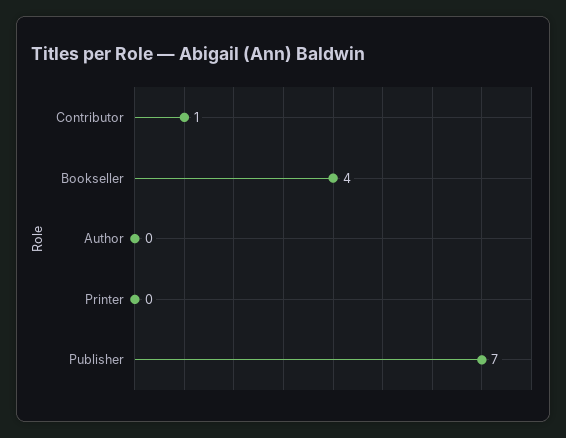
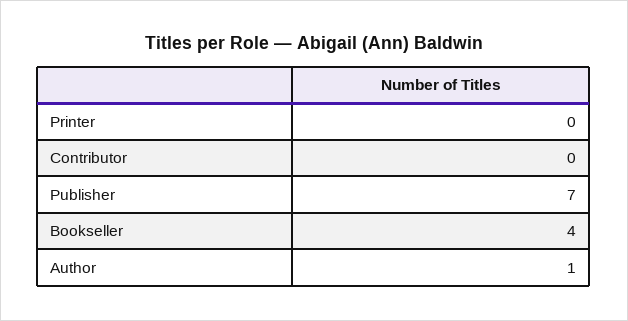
Contributor: 1 -> 0
Author: 0 -> 1

